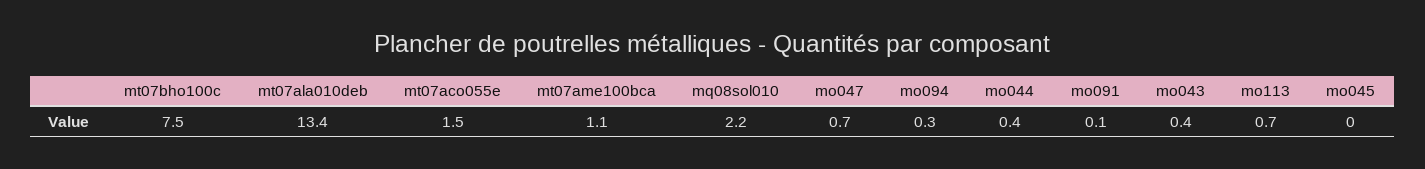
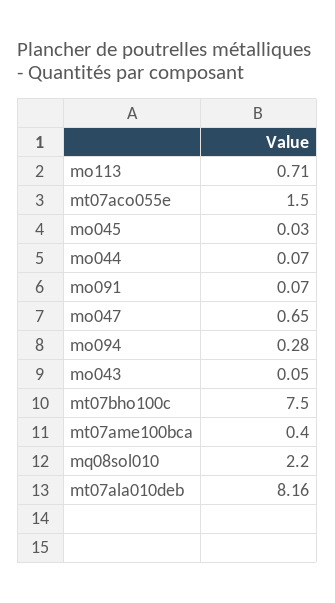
mt07ala010deb: 13.4 -> 8.16
mt07ame100bca: 1.1 -> 0.4
mo044: 0.4 -> 0.07
mo043: 0.4 -> 0.05

